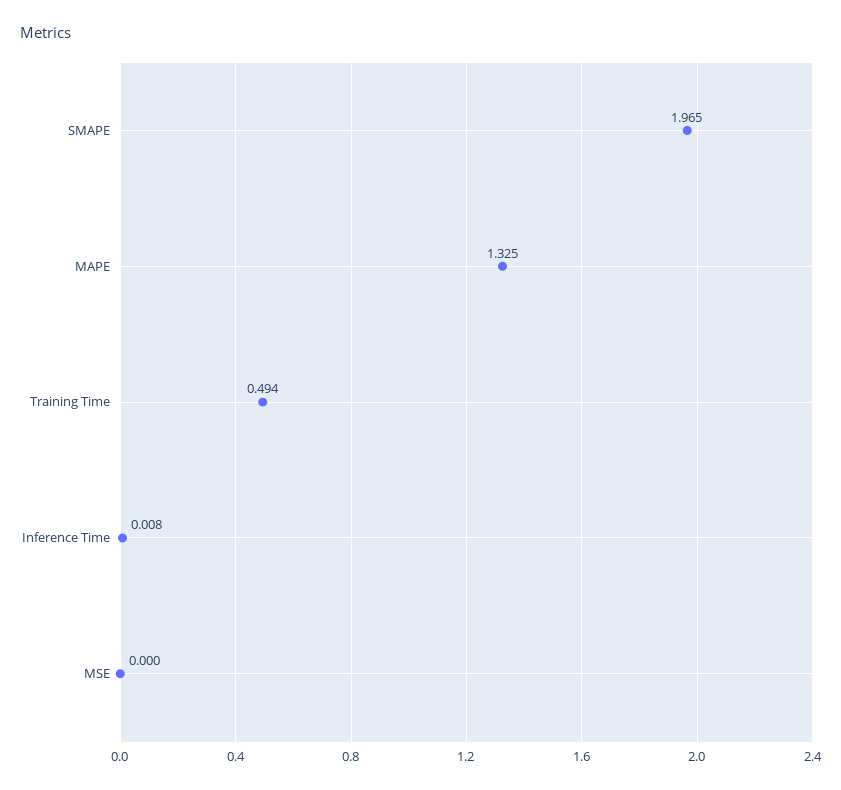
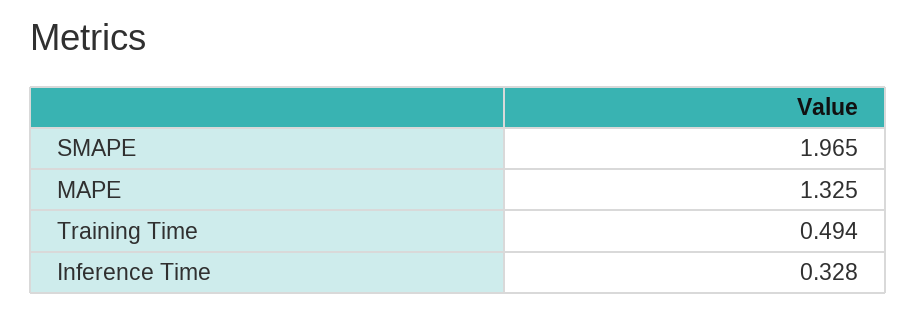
Inference Time: 0.008 -> 0.328
MSE: 0 -> none

